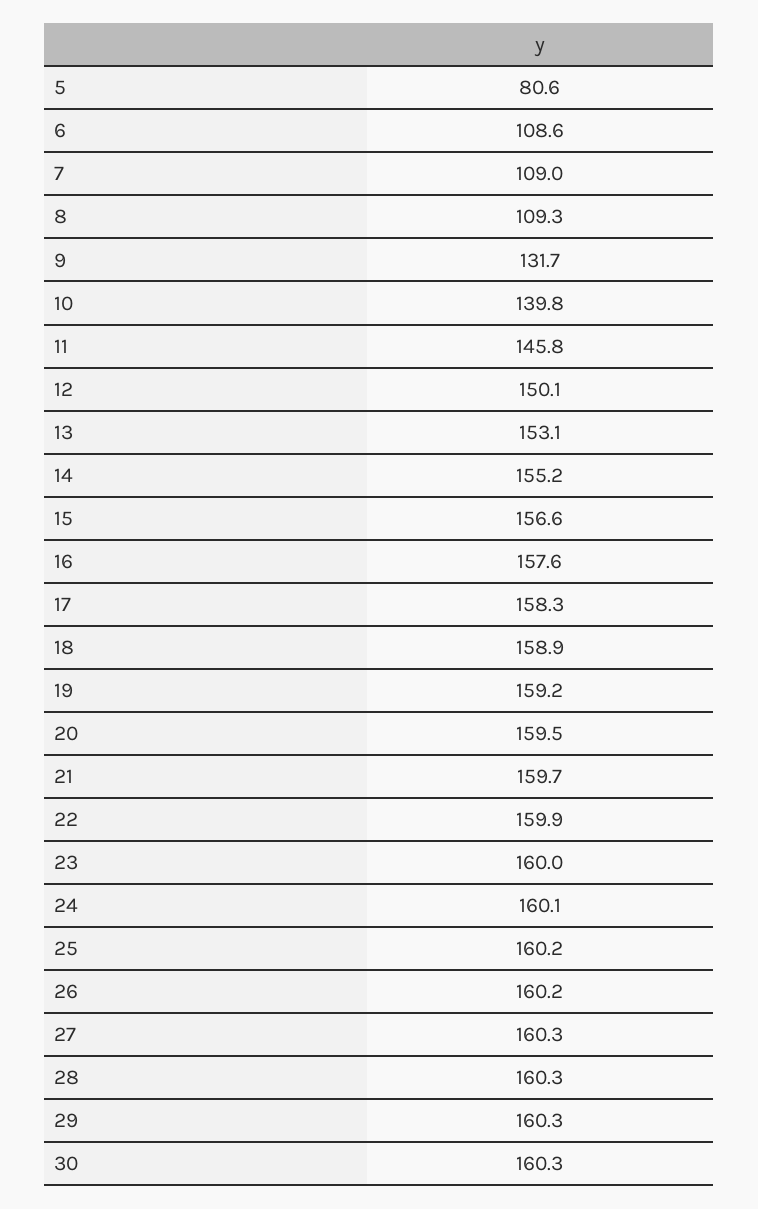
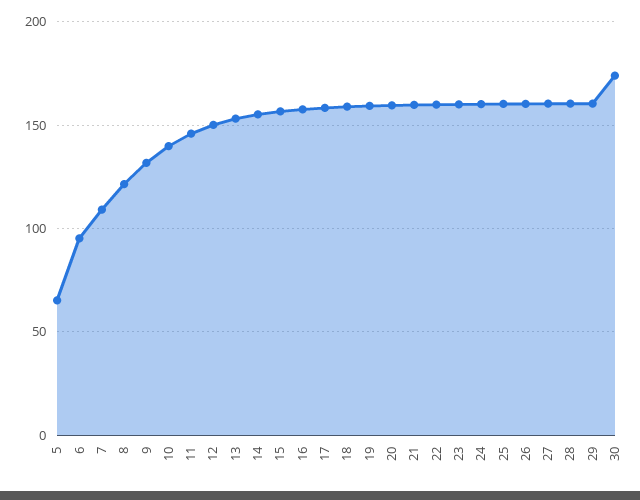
5: 80.6 -> 65
6: 108.6 -> 95
8: 109.3 -> 120
30: 160.3 -> 175

